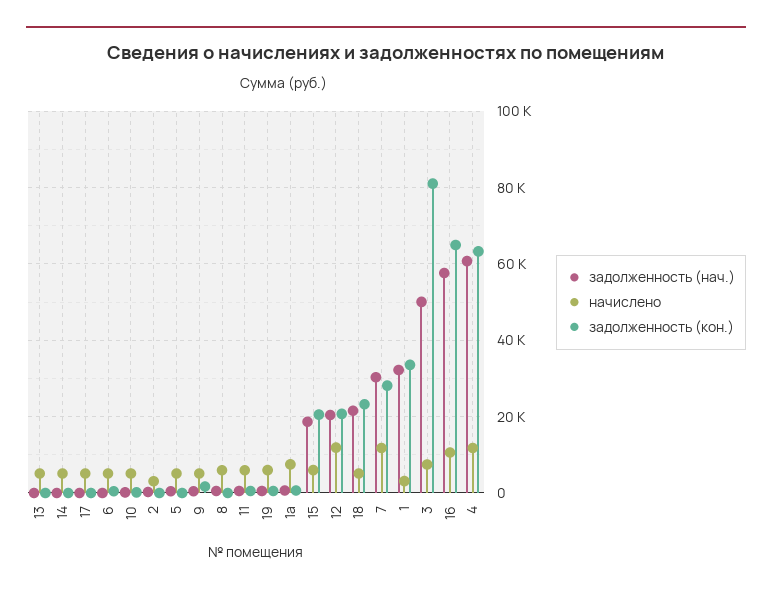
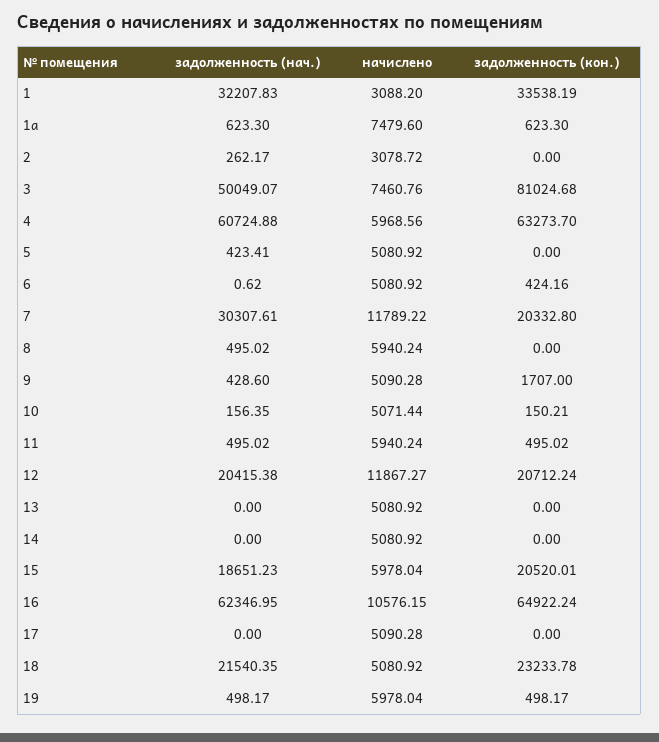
задолженность (кон.), 7: 28000 -> 20332.8
задолженность (нач.), 16: 58000 -> 62346.95
начислено, 4: 12000 -> 5968.56

